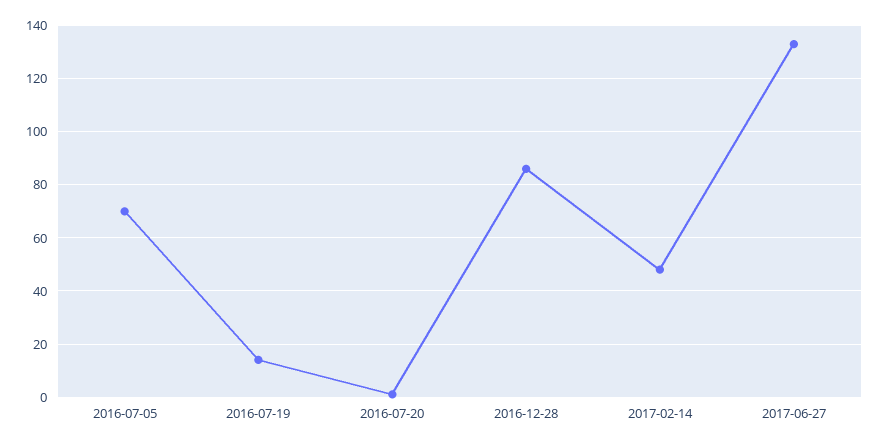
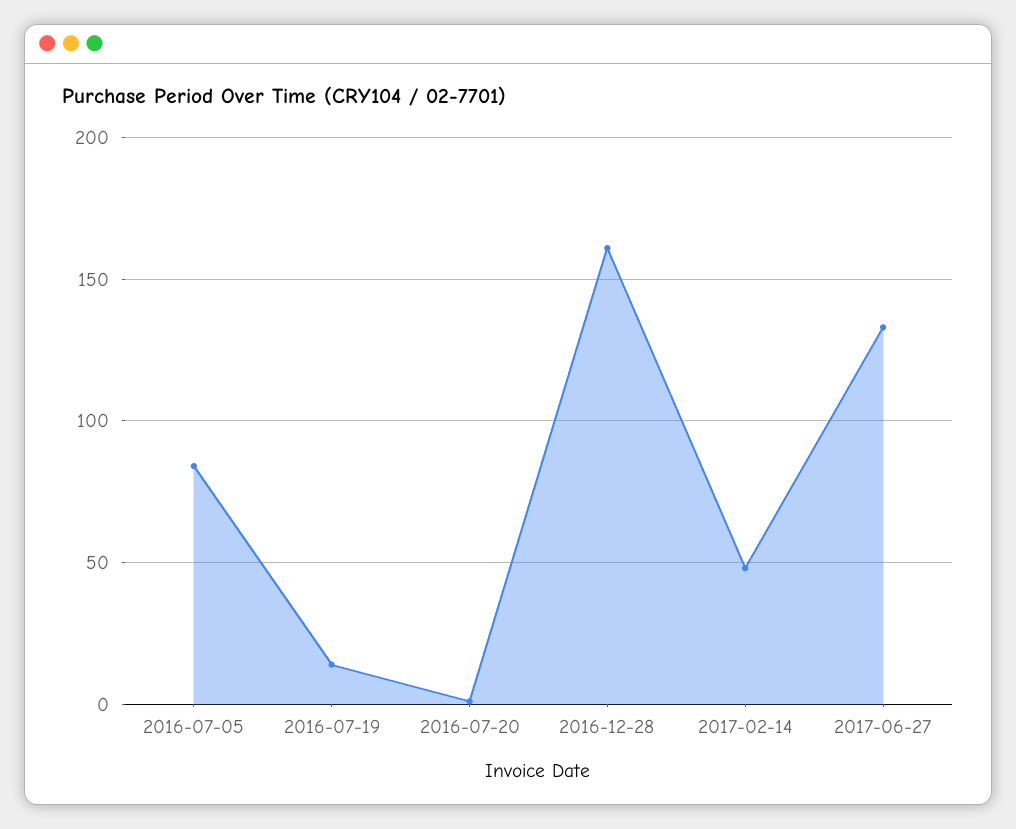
2016-07-05: 70 -> 85
2016-12-28: 85 -> 160

